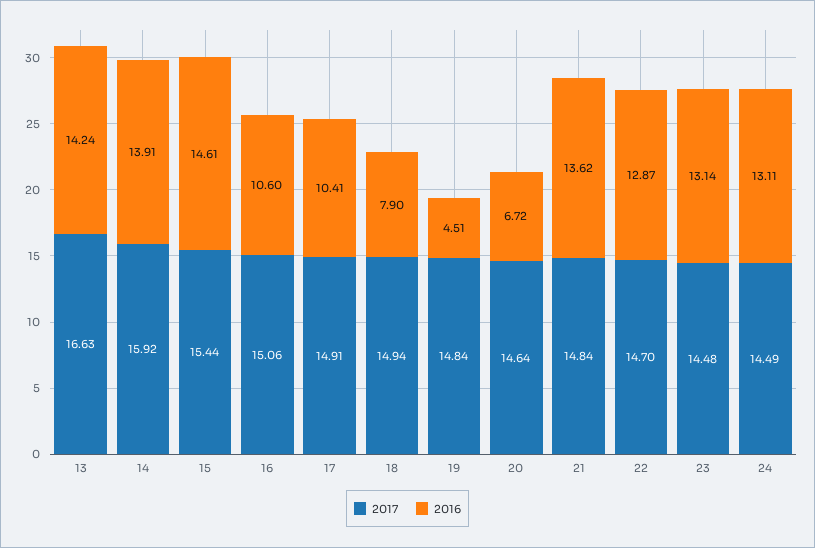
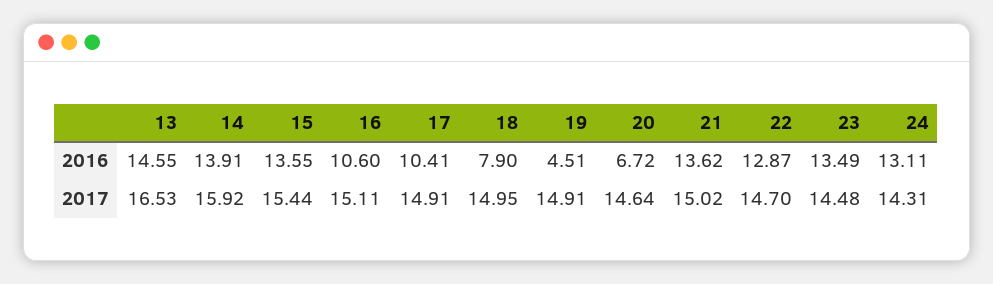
2017, 13: 16.63 -> 16.53
2016, 13: 14.24 -> 14.55
2016, 15: 14.61 -> 13.55
2017, 16: 15.06 -> 15.11
2017, 18: 14.94 -> 14.95
2017, 19: 14.84 -> 14.91
2017, 21: 14.84 -> 15.02
2016, 23: 13.14 -> 13.49
2017, 24: 14.49 -> 14.31

